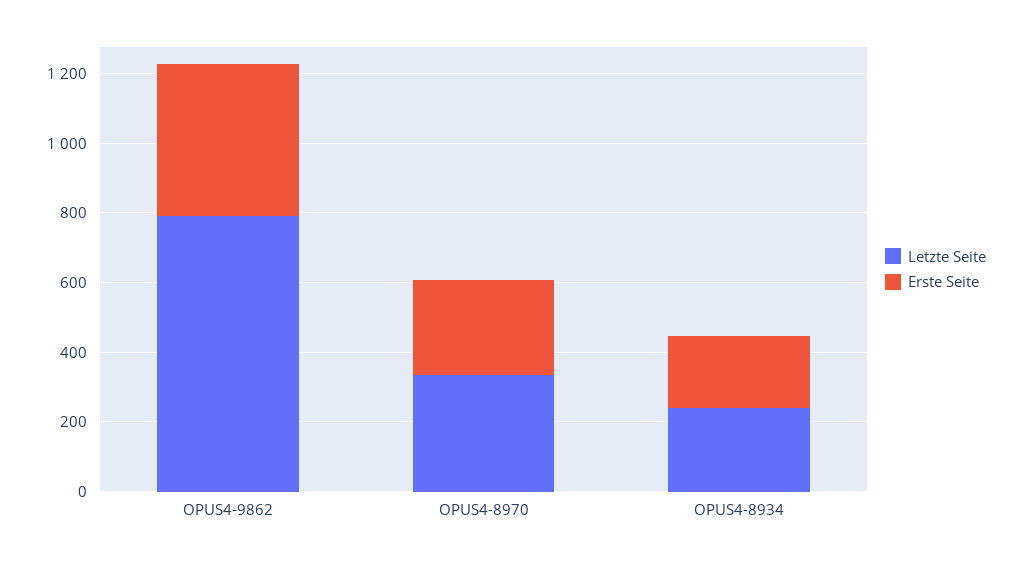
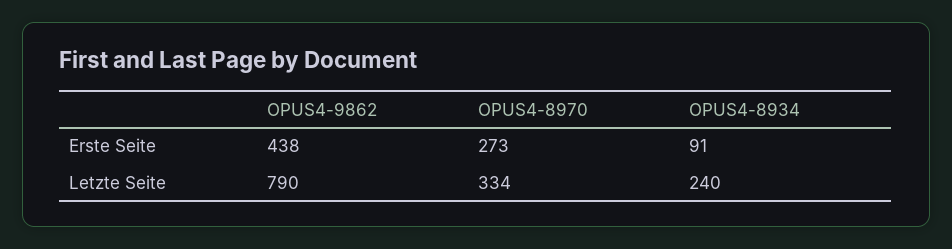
Erste Seite, OPUS4-8934: 200 -> 91

